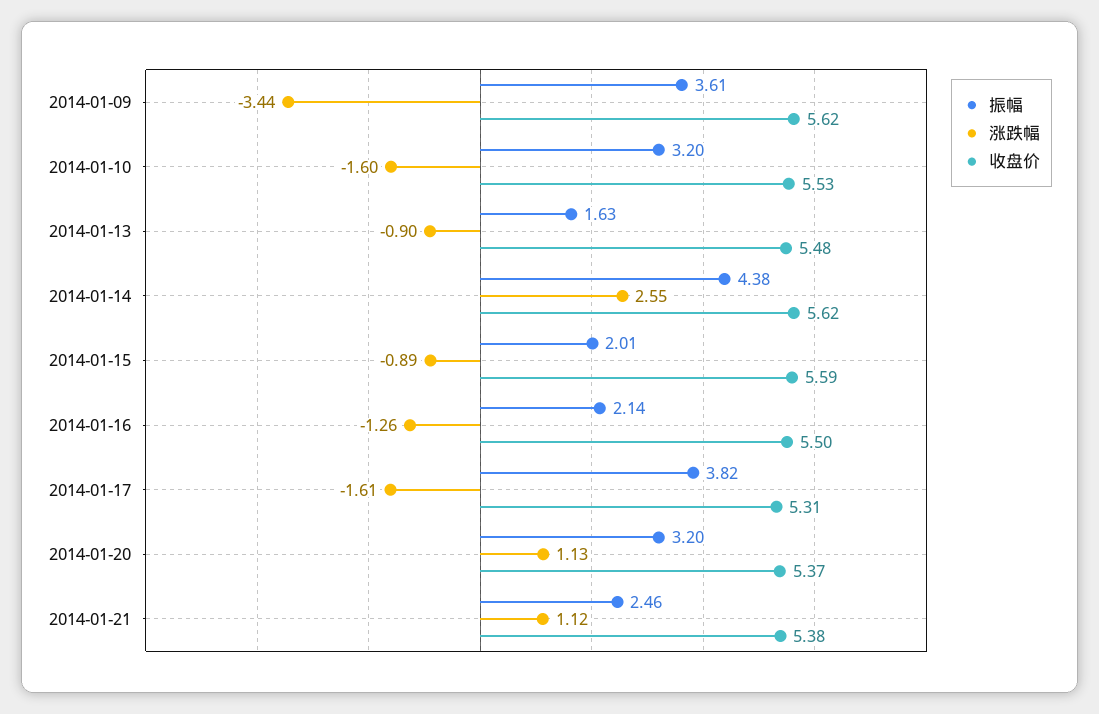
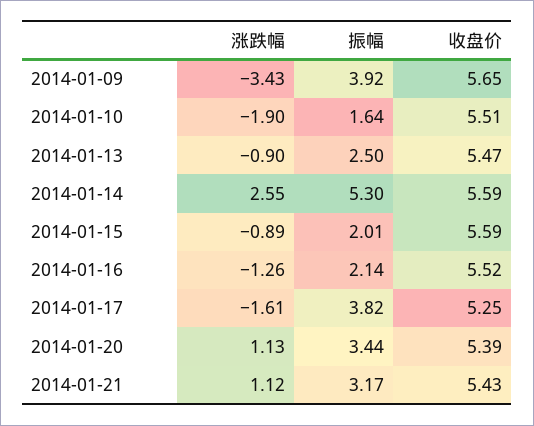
振幅, 2014-01-09: 3.61 -> 3.92
涨跌幅, 2014-01-09: -3.44 -> -3.43
收盘价, 2014-01-09: 5.62 -> 5.65
振幅, 2014-01-10: 3.2 -> 1.64
涨跌幅, 2014-01-10: -1.6 -> -1.9
收盘价, 2014-01-10: 5.53 -> 5.51
振幅, 2014-01-13: 1.63 -> 2.5
收盘价, 2014-01-13: 5.48 -> 5.47
振幅, 2014-01-14: 4.38 -> 5.3
收盘价, 2014-01-14: 5.62 -> 5.59
收盘价, 2014-01-16: 5.5 -> 5.52
收盘价, 2014-01-17: 5.31 -> 5.25
振幅, 2014-01-20: 3.2 -> 3.44
收盘价, 2014-01-20: 5.37 -> 5.39
振幅, 2014-01-21: 2.46 -> 3.17
收盘价, 2014-01-21: 5.38 -> 5.43

